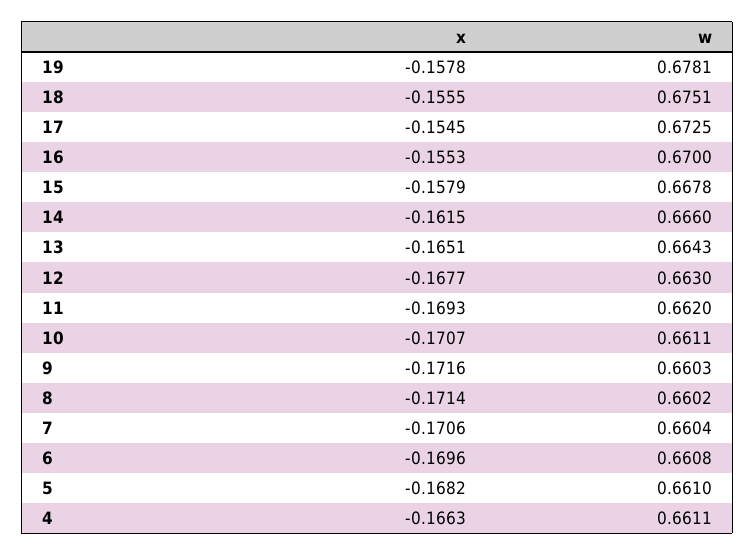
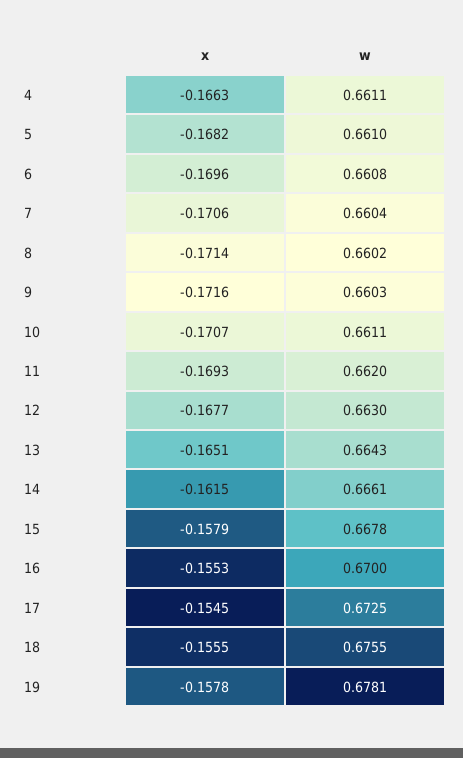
w, 18: 0.6751 -> 0.6755
w, 14: 0.666 -> 0.6661

